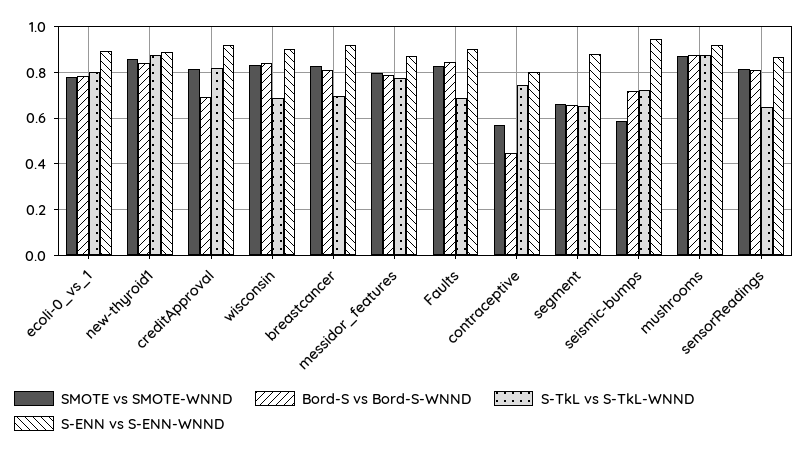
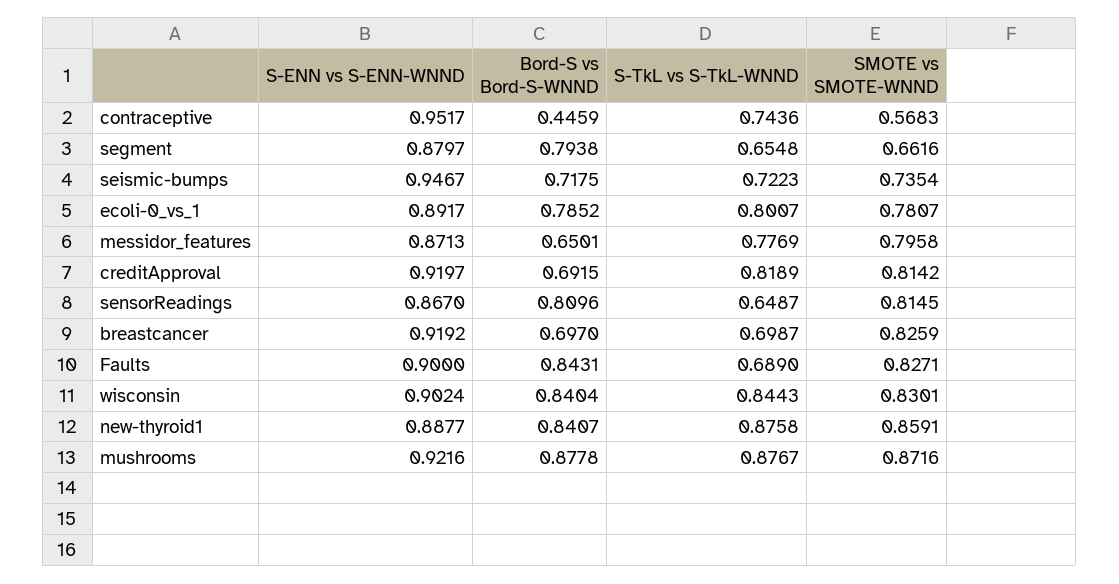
S-TkL vs S-TkL-WNND, wisconsin: 0.7 -> 0.8443
Bord-S vs Bord-S-WNND, breastcancer: 0.8 -> 0.697
Bord-S vs Bord-S-WNND, messidor_features: 0.8 -> 0.6501
S-ENN vs S-ENN-WNND, contraceptive: 0.8 -> 0.9517
Bord-S vs Bord-S-WNND, segment: 0.65 -> 0.7938
SMOTE vs SMOTE-WNND, seismic-bumps: 0.6 -> 0.7354

